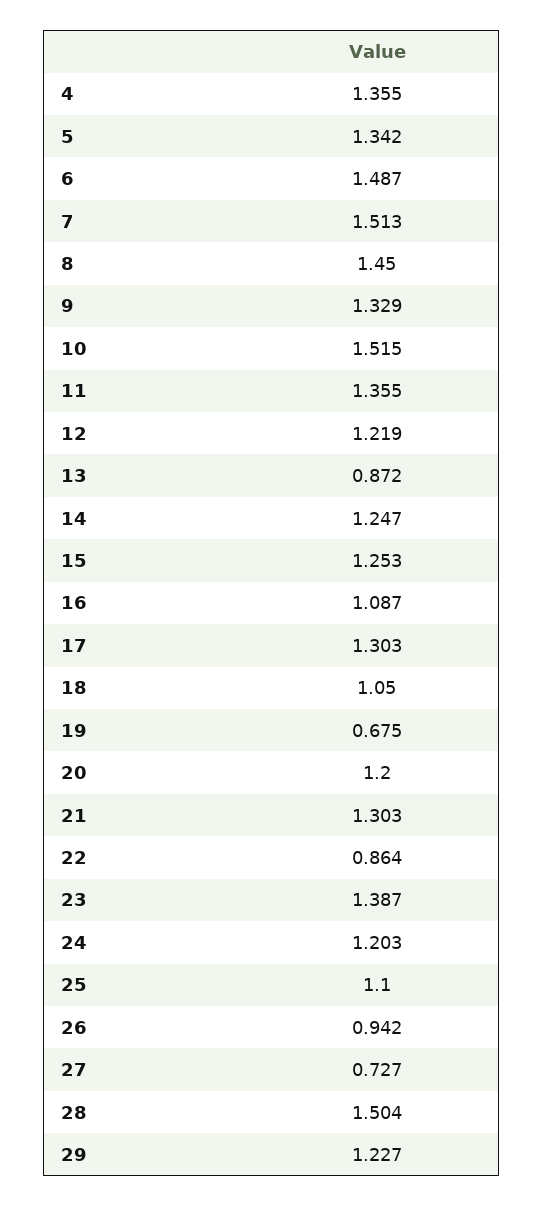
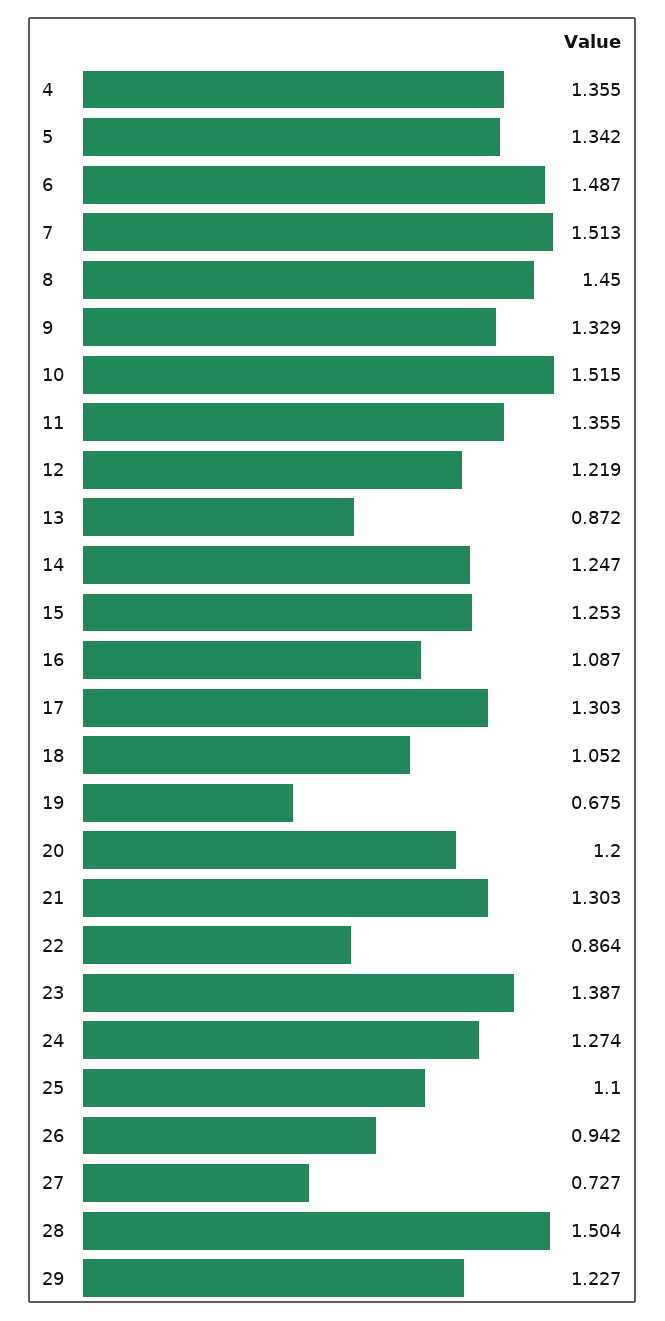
18: 1.05 -> 1.052
24: 1.203 -> 1.274

